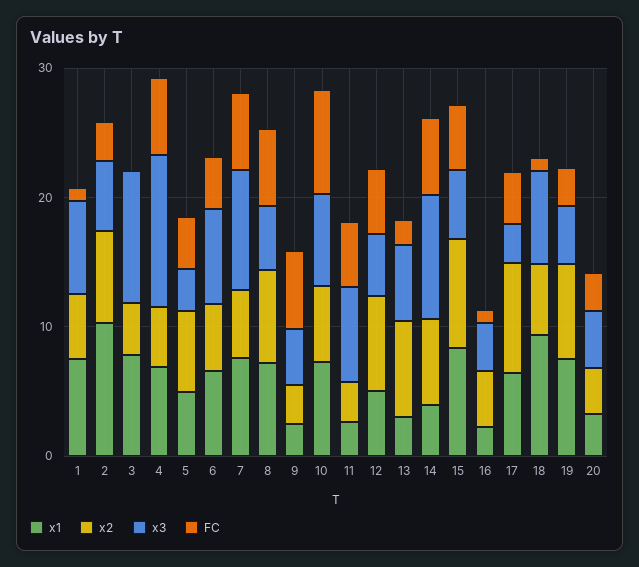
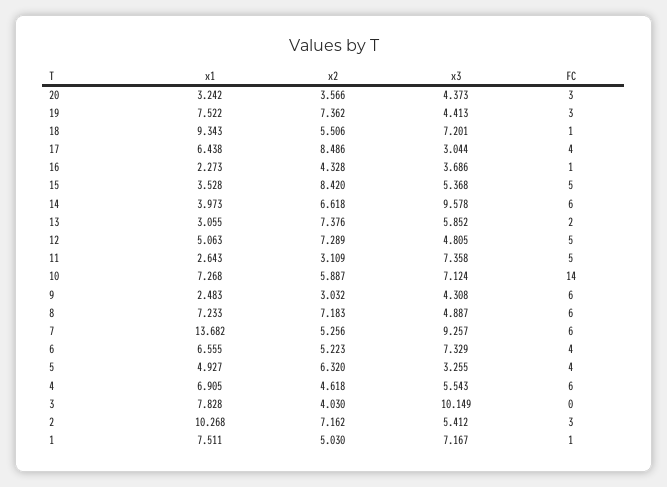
x3, 4: 12 -> 5.543
x1, 7: 8 -> 13.682
FC, 10: 8 -> 14
x1, 15: 8 -> 3.528

